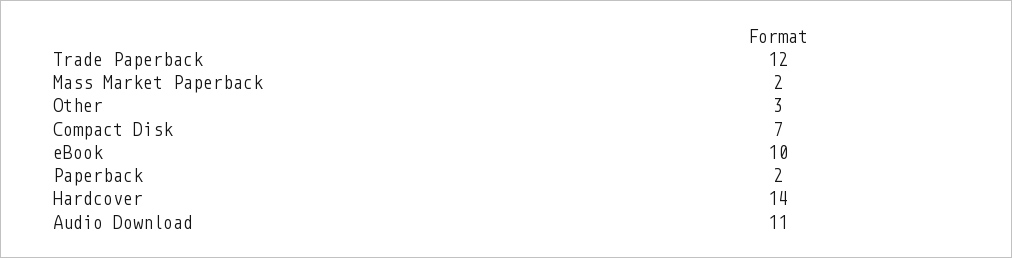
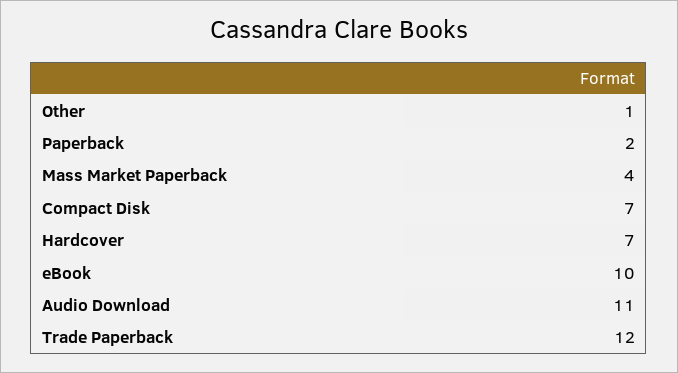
Mass Market Paperback: 2 -> 4
Other: 3 -> 1
Hardcover: 14 -> 7

